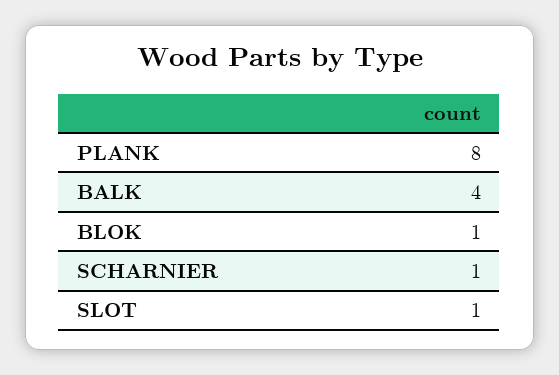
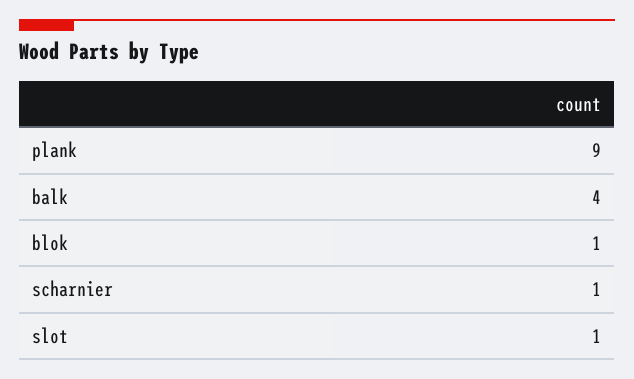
PLANK: 8 -> 9

